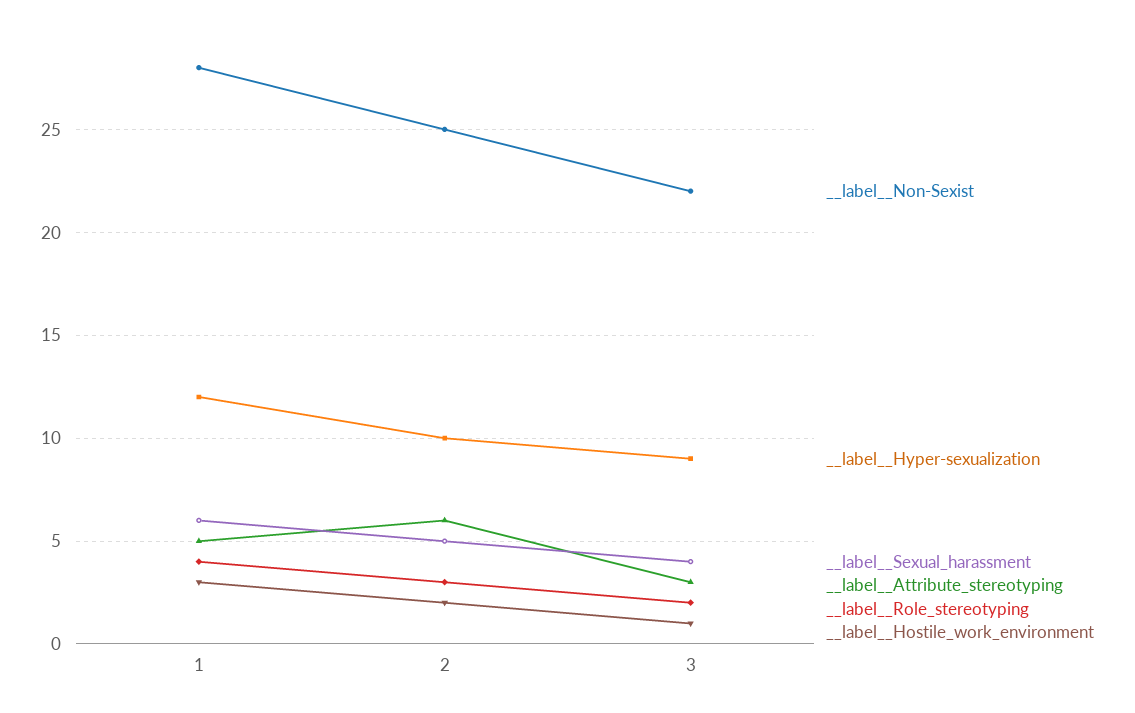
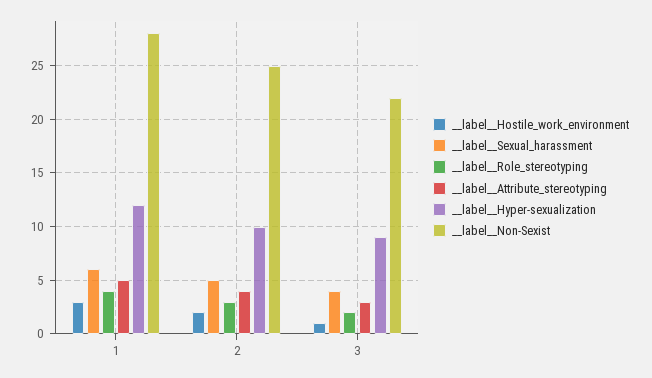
__label__Attribute_stereotyping, 2: 6 -> 4

